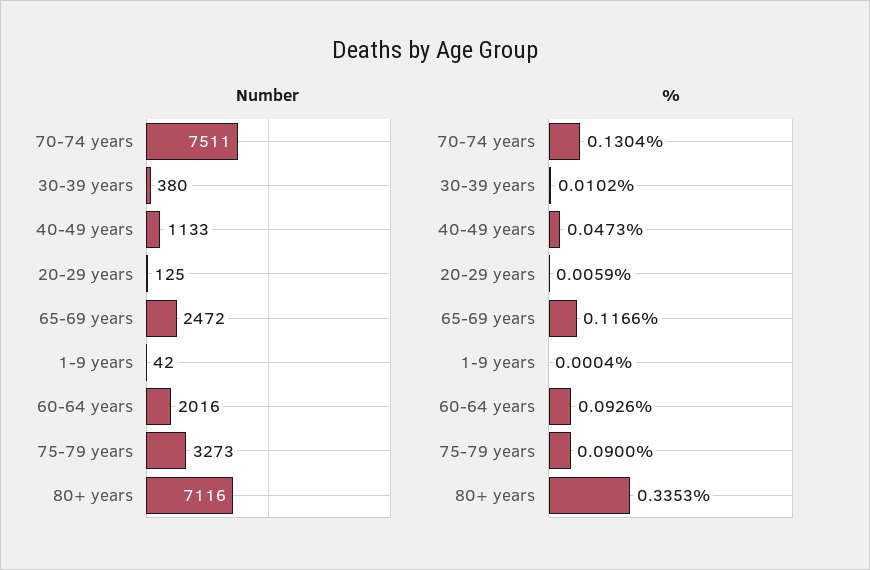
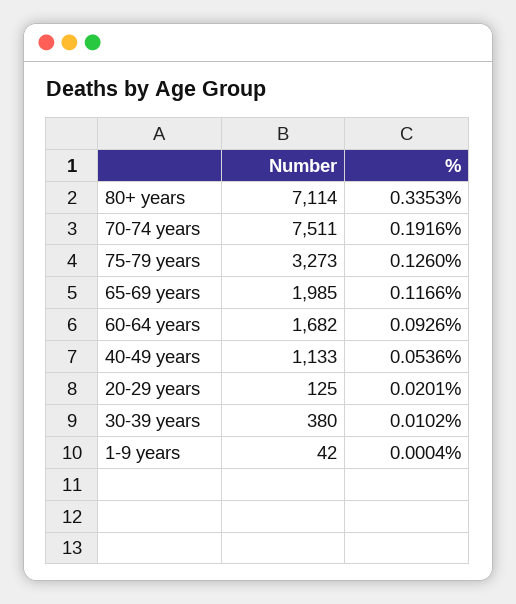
Number, 65-69 years: 2472 -> 1985
Number, 60-64 years: 2016 -> 1682
Number, 80+ years: 7116 -> 7114
%, 70-74 years: 0.1304 -> 0.1916
%, 40-49 years: 0.0473 -> 0.0536
%, 20-29 years: 0.0059 -> 0.0201
%, 75-79 years: 0.09 -> 0.126

